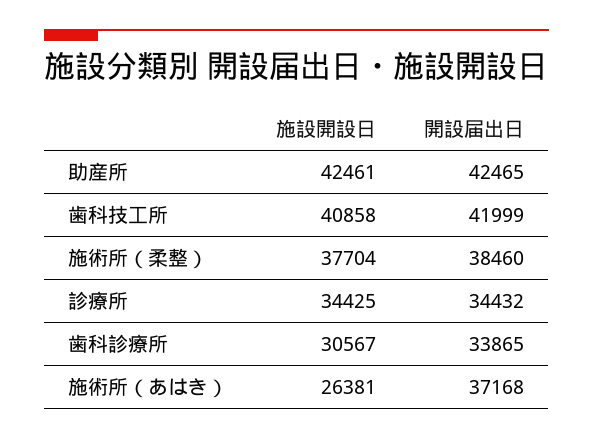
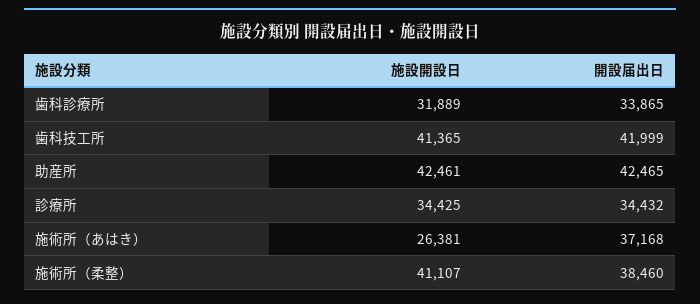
施設開設日, 歯科技工所: 40858 -> 41365
施設開設日, 施術所（柔整）: 37704 -> 41107
施設開設日, 歯科診療所: 30567 -> 31889

